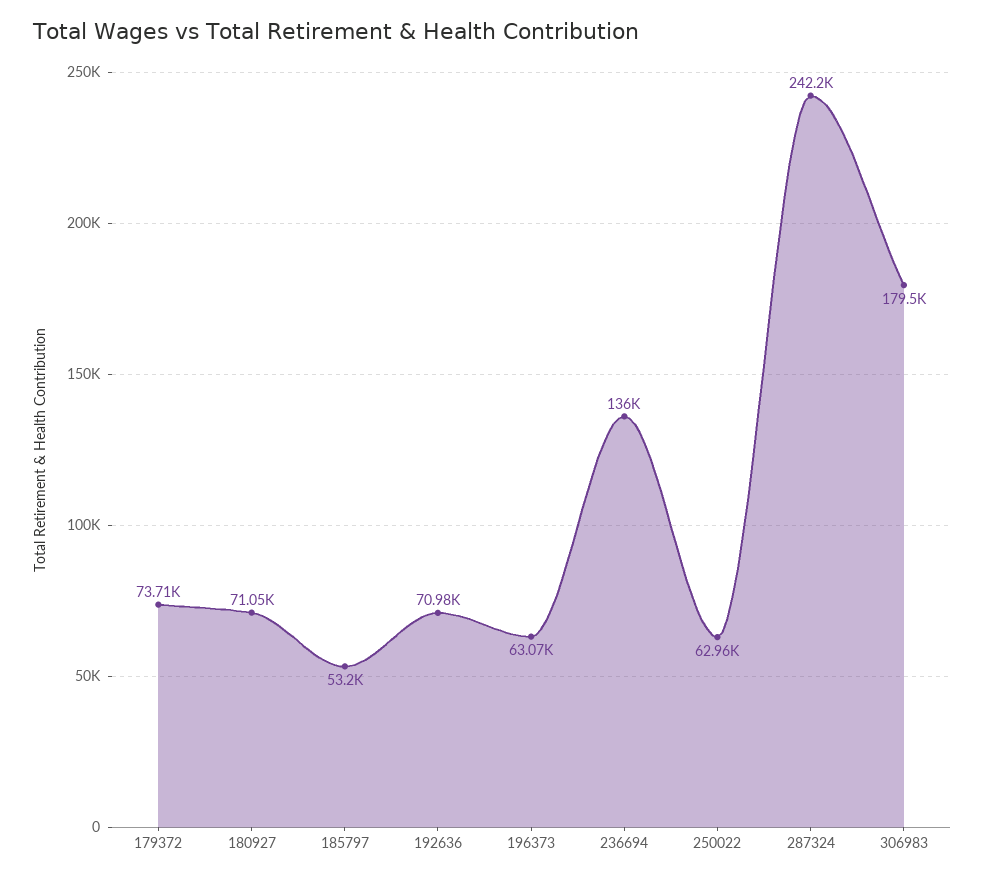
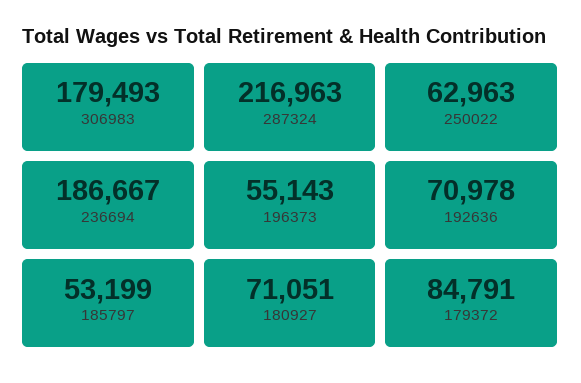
179372: 73710 -> 84791
196373: 63070 -> 55143
236694: 136000 -> 186667
287324: 242200 -> 216963

